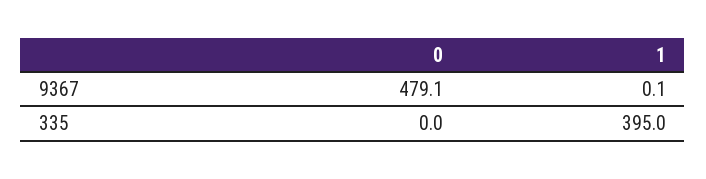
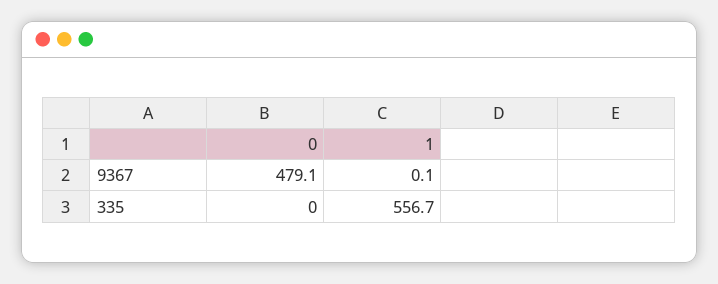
1, 335: 395 -> 556.7

